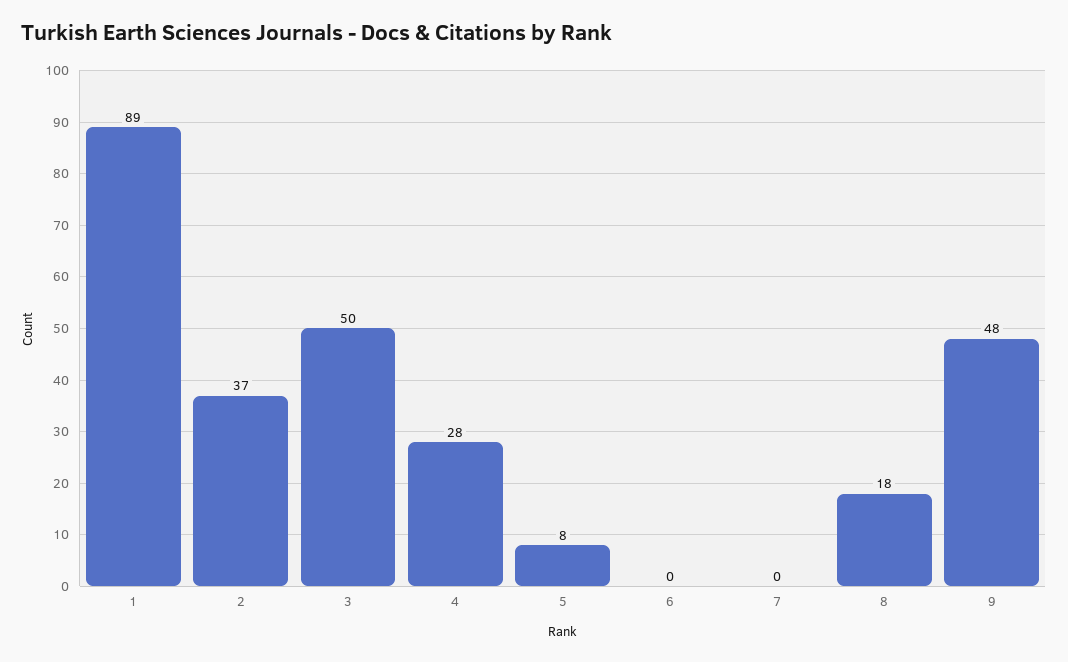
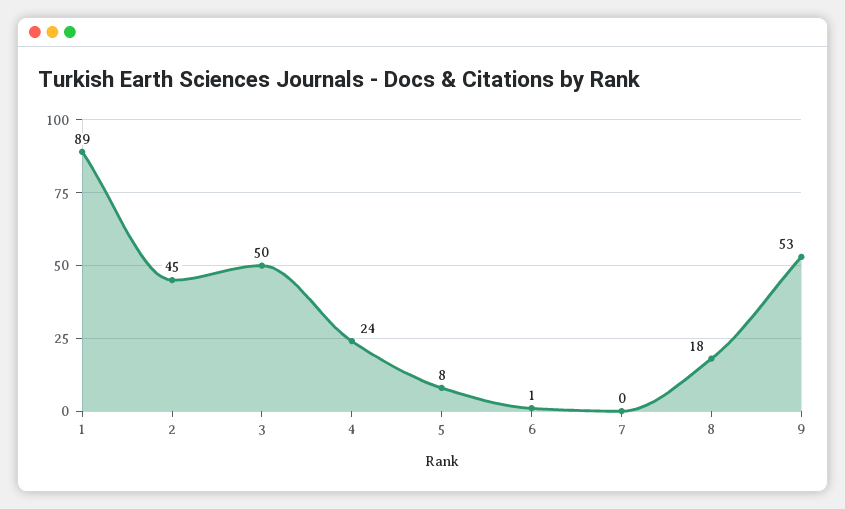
2: 37 -> 45
4: 28 -> 24
6: 0 -> 1
9: 48 -> 53

